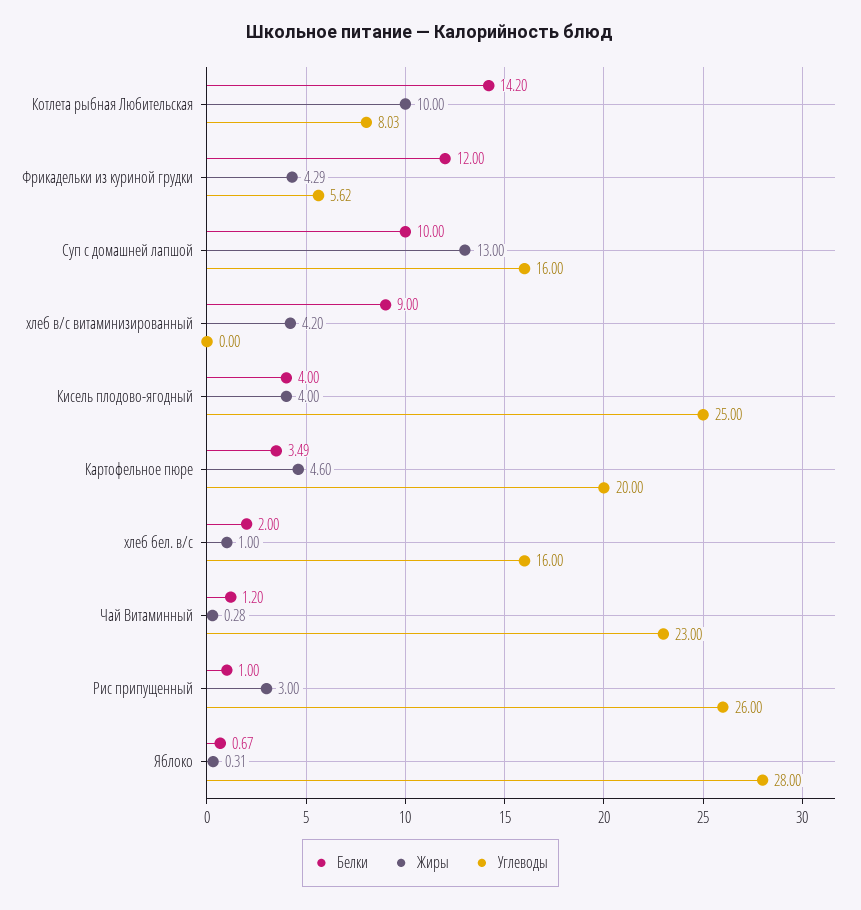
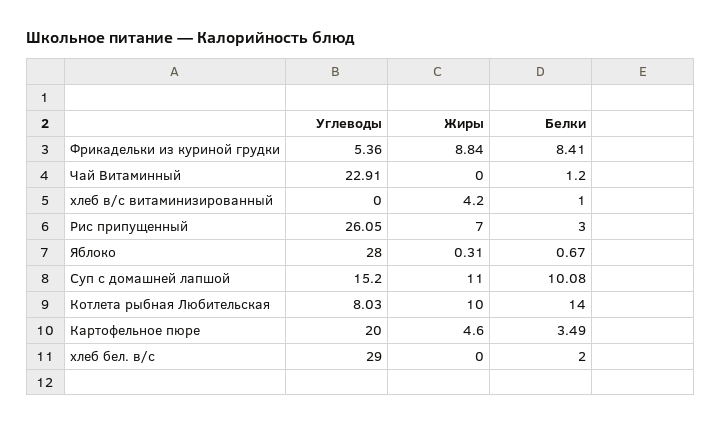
Белки, Котлета рыбная Любительская: 14.2 -> 14
Белки, Фрикадельки из куриной грудки: 12 -> 8.41
Жиры, Фрикадельки из куриной грудки: 4.29 -> 8.84
Углеводы, Фрикадельки из куриной грудки: 5.62 -> 5.36
Белки, Суп с домашней лапшой: 10 -> 10.08
Жиры, Суп с домашней лапшой: 13 -> 11
Углеводы, Суп с домашней лапшой: 16 -> 15.2
Белки, хлеб в/с витаминизированный: 9 -> 1
Белки, Кисель плодово-ягодный: 4 -> none
Жиры, Кисель плодово-ягодный: 4 -> none
Углеводы, Кисель плодово-ягодный: 25 -> none
Жиры, хлеб бел. в/с: 1 -> 0
Углеводы, хлеб бел. в/с: 16 -> 29
Жиры, Чай Витаминный: 0.28 -> 0
Углеводы, Чай Витаминный: 23 -> 22.91
Белки, Рис припущенный: 1 -> 3
Жиры, Рис припущенный: 3 -> 7
Углеводы, Рис припущенный: 26 -> 26.05

